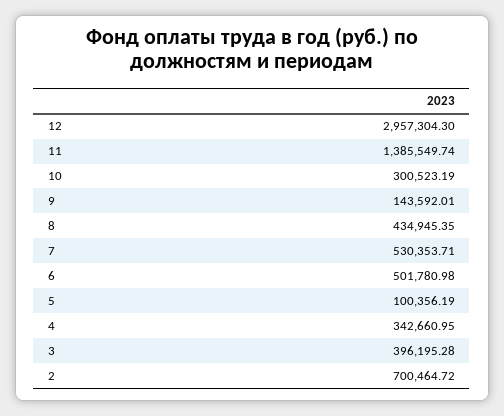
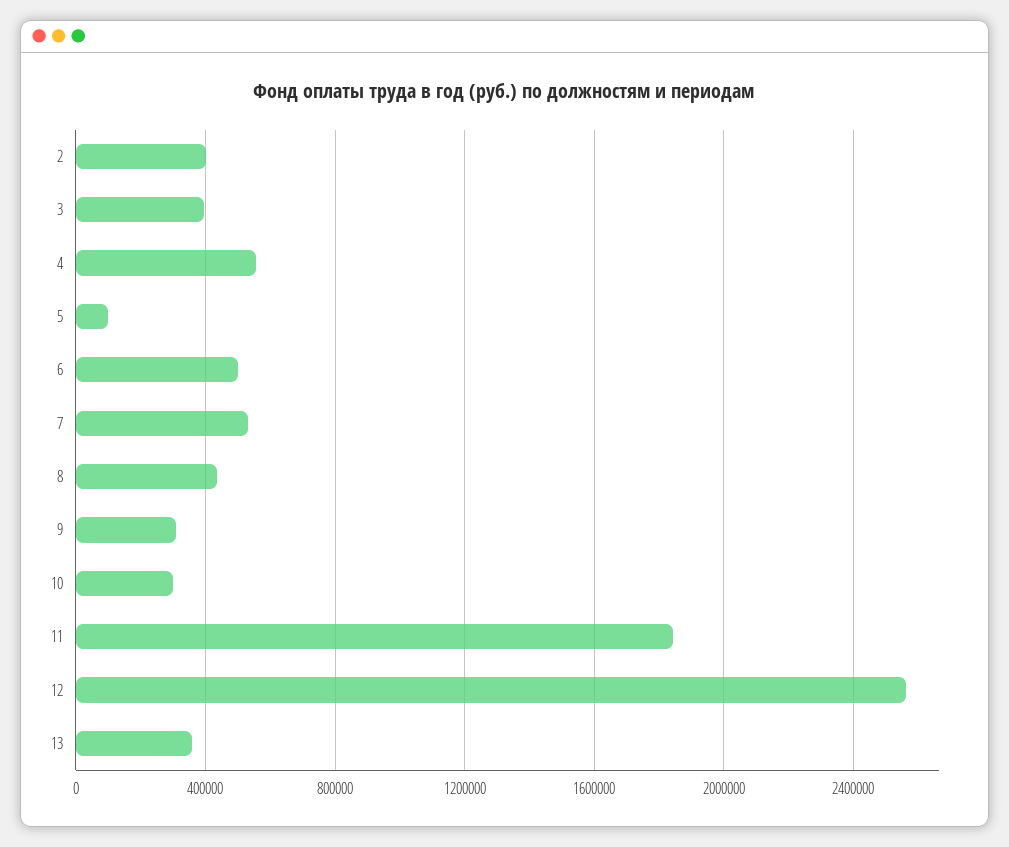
12: 2957304.3 -> 2550000
11: 1385549.74 -> 1850000
9: 143592.01 -> 300000
4: 342660.95 -> 550000
2: 700464.72 -> 400000
13: none -> 350000

